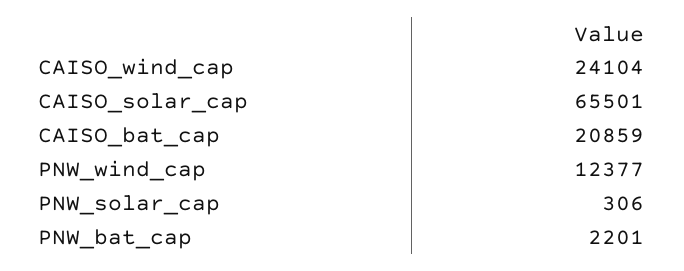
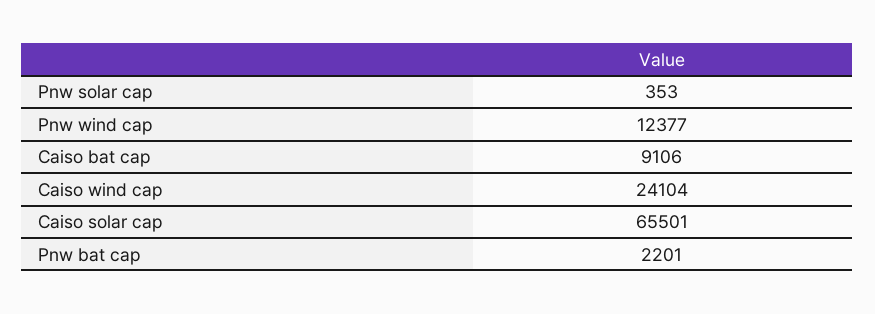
CAISO_bat_cap: 20859 -> 9106
PNW_solar_cap: 306 -> 353

